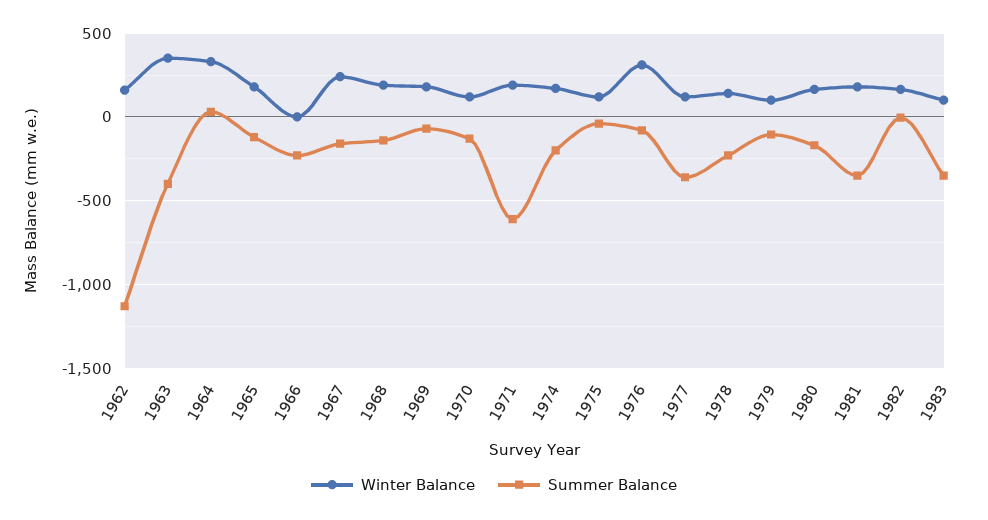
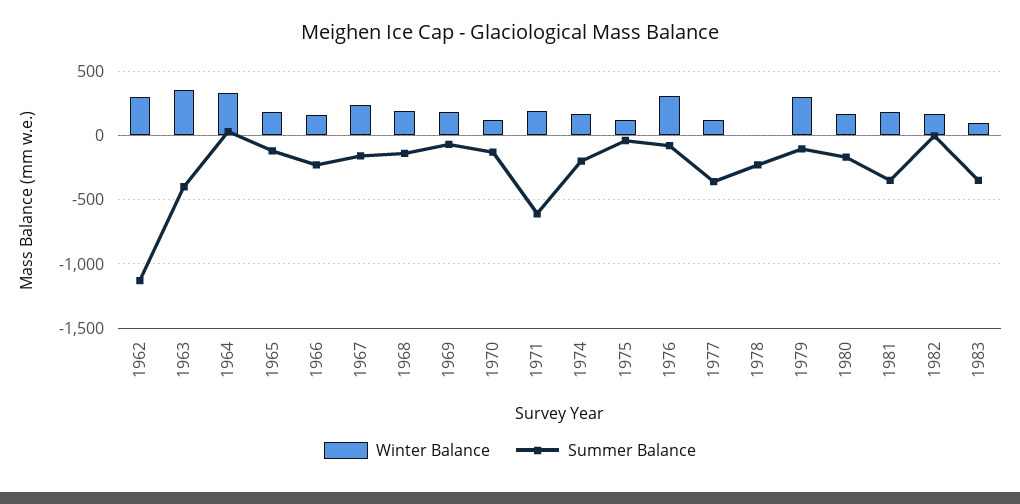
Winter Balance, 1962: 150 -> 300
Winter Balance, 1966: 0 -> 150
Winter Balance, 1978: 150 -> 0
Winter Balance, 1979: 100 -> 300

